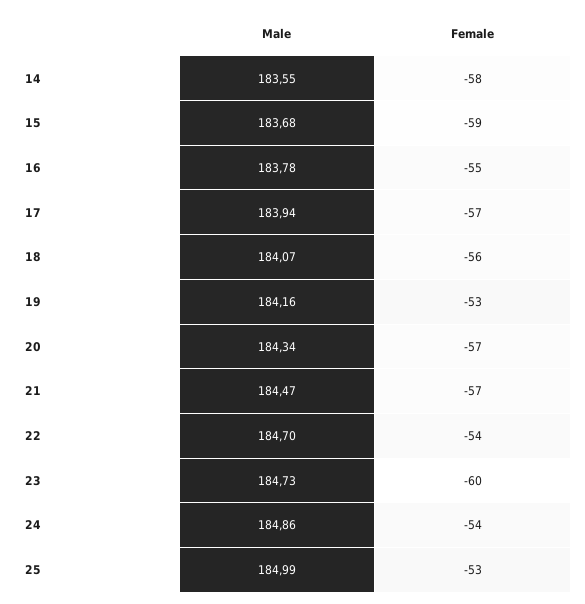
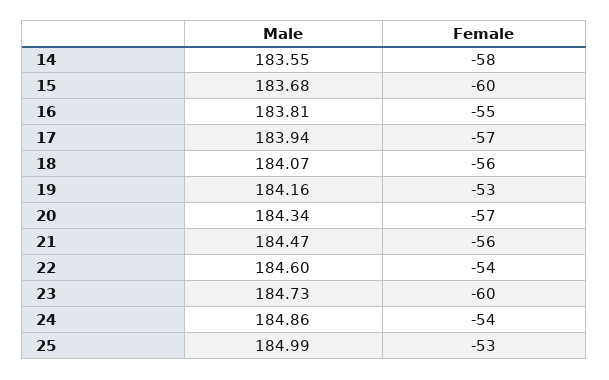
Female, 15: -59 -> -60
Male, 16: 183.78 -> 183.81
Female, 21: -57 -> -56
Male, 22: 184.7 -> 184.6

